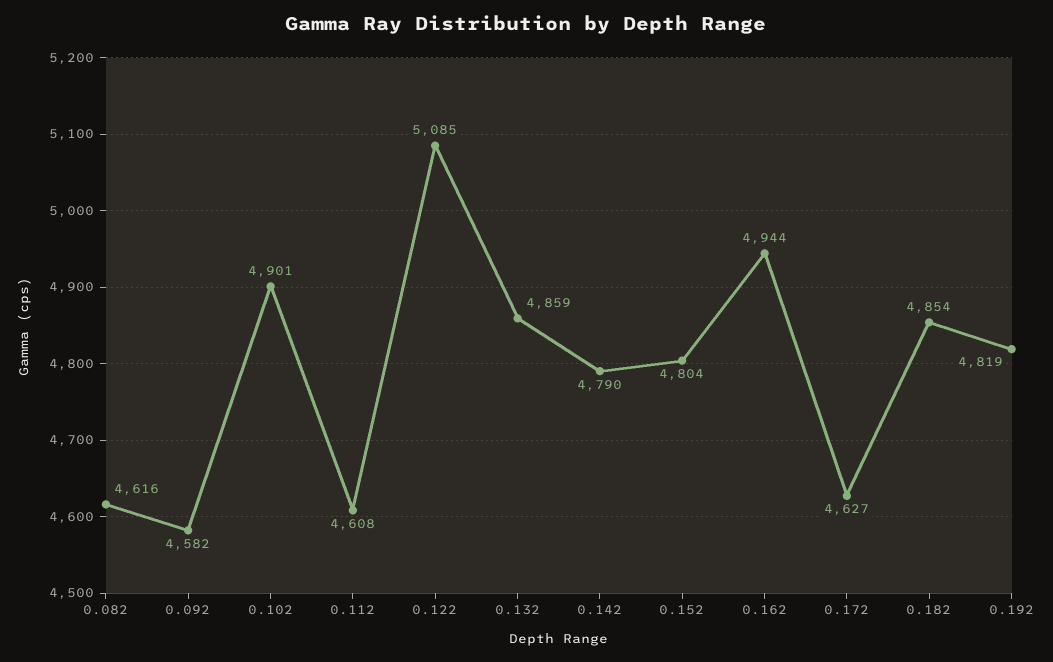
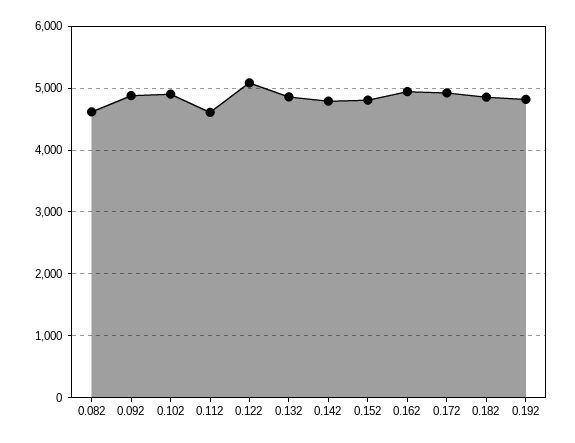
0.092: 4582 -> 4900
0.172: 4627 -> 4900

